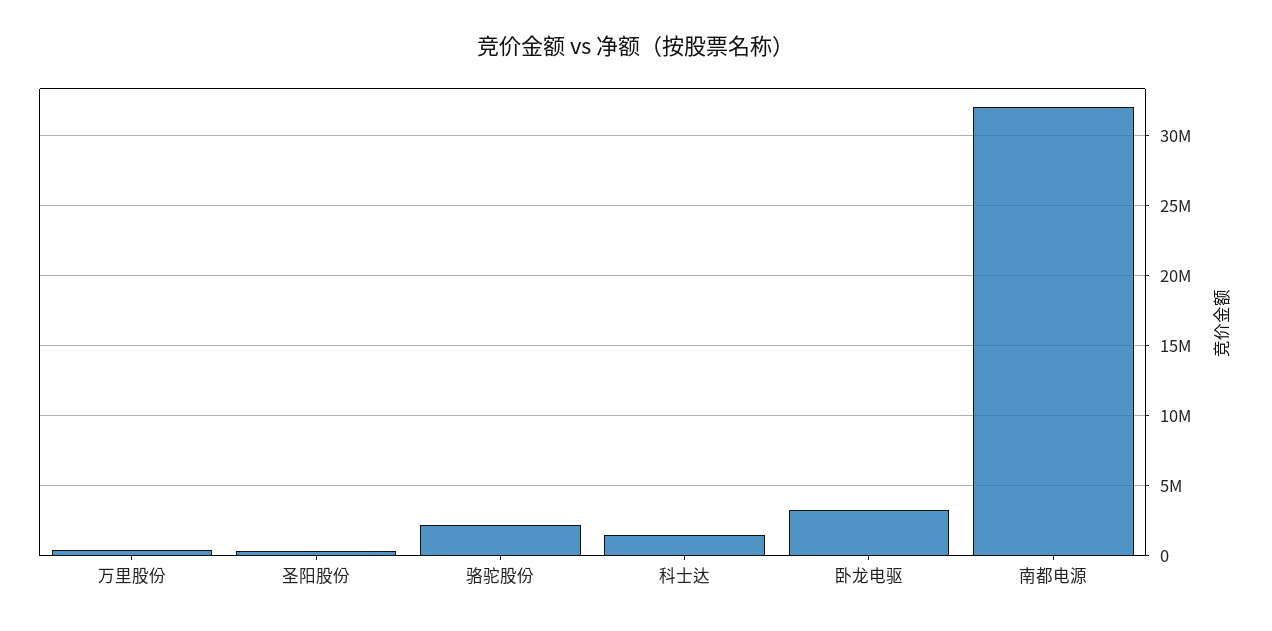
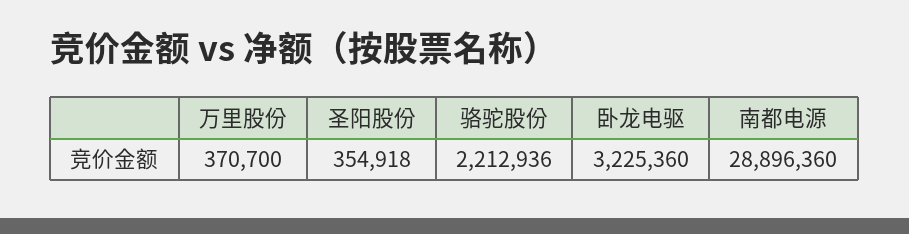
科士达: 1500000 -> none
南都电源: 32000000 -> 28896360

